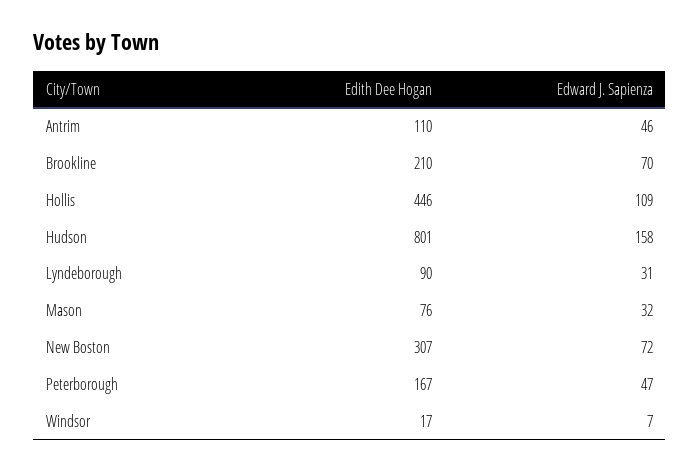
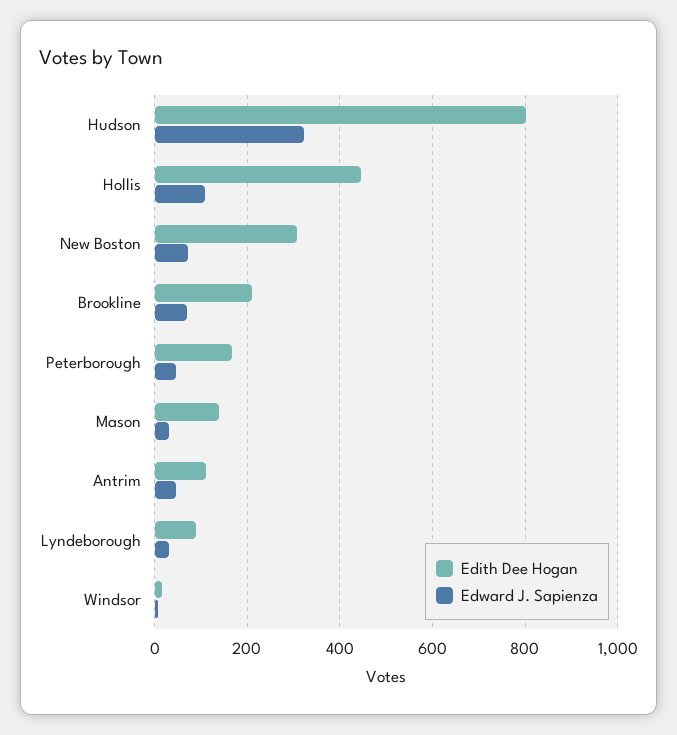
Edward J. Sapienza, Hudson: 158 -> 320
Edith Dee Hogan, Mason: 76 -> 140

